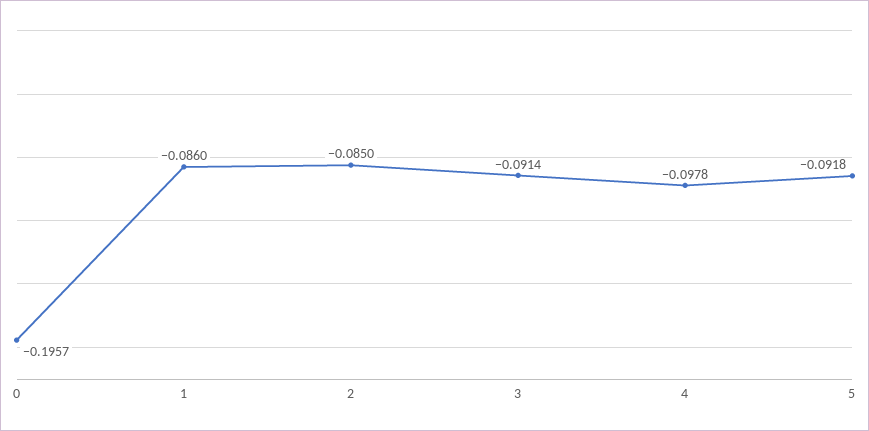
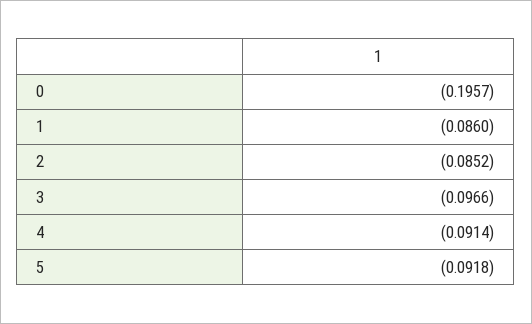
2: -0.085 -> -0.0852
3: -0.0914 -> -0.0966
4: -0.0978 -> -0.0914

